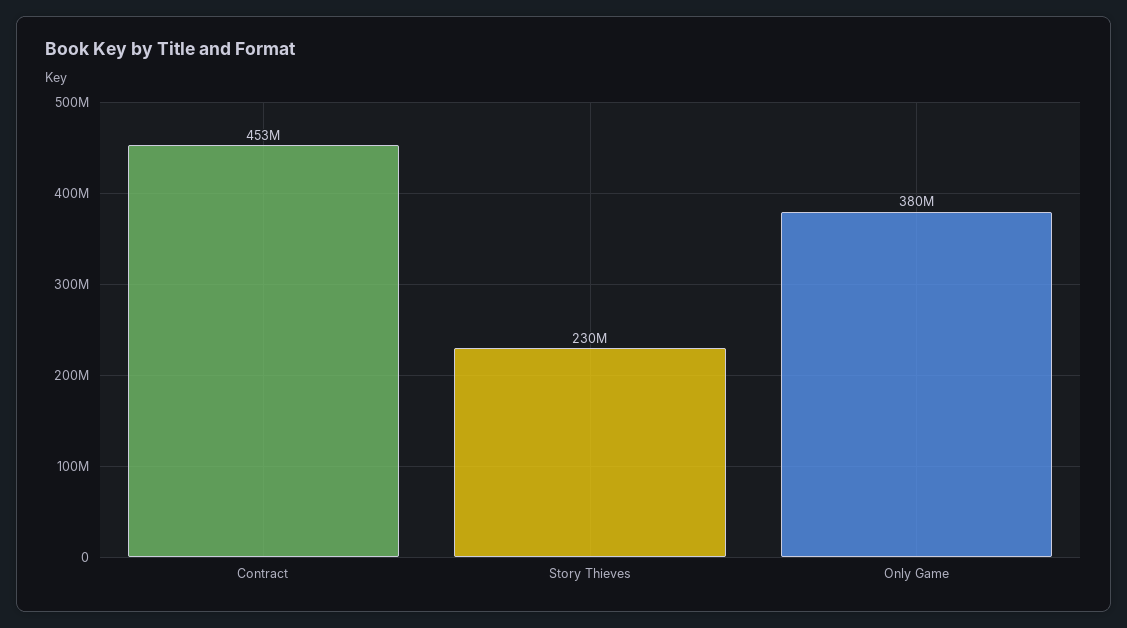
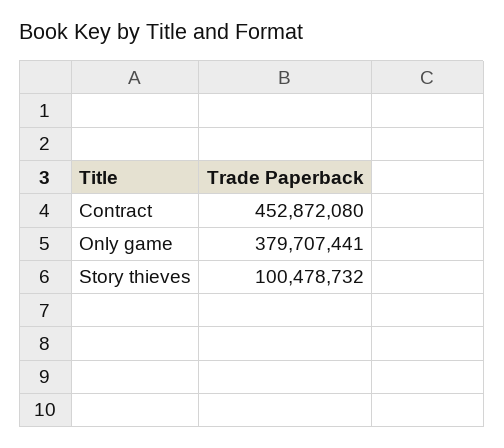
Story Thieves: 230000000 -> 100478732

